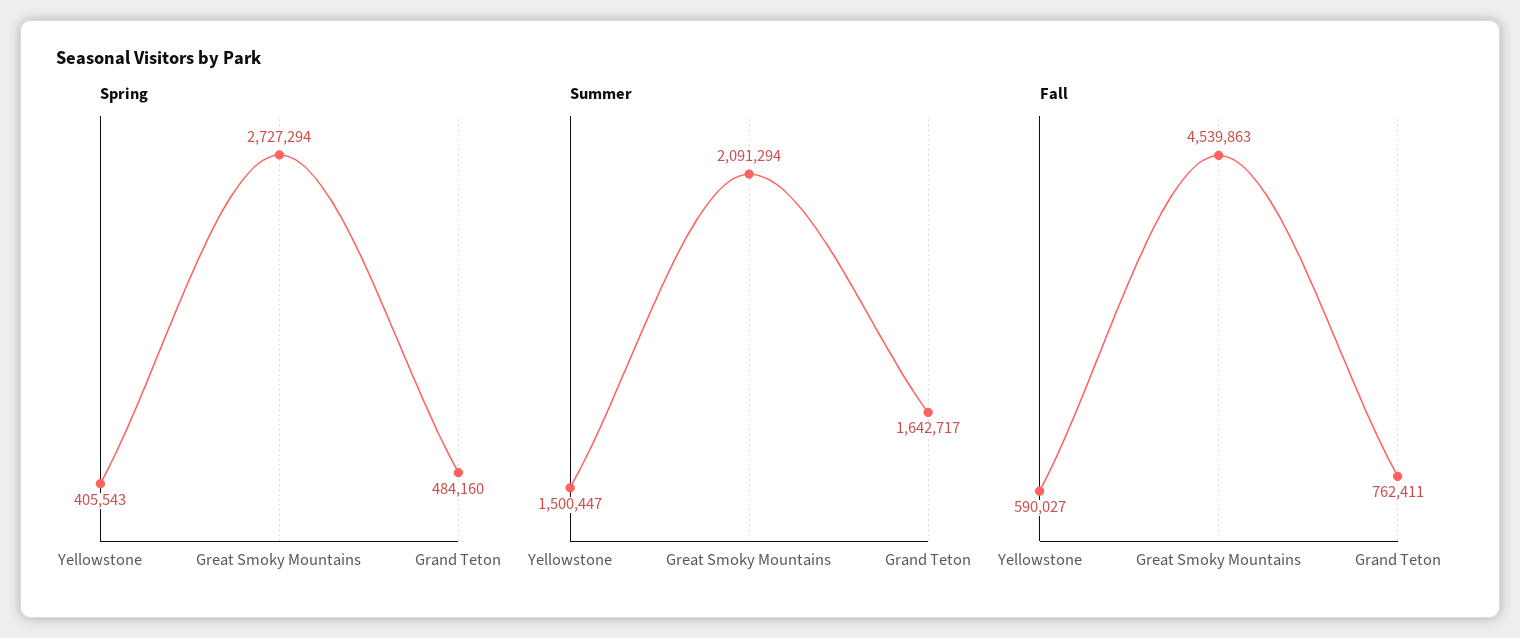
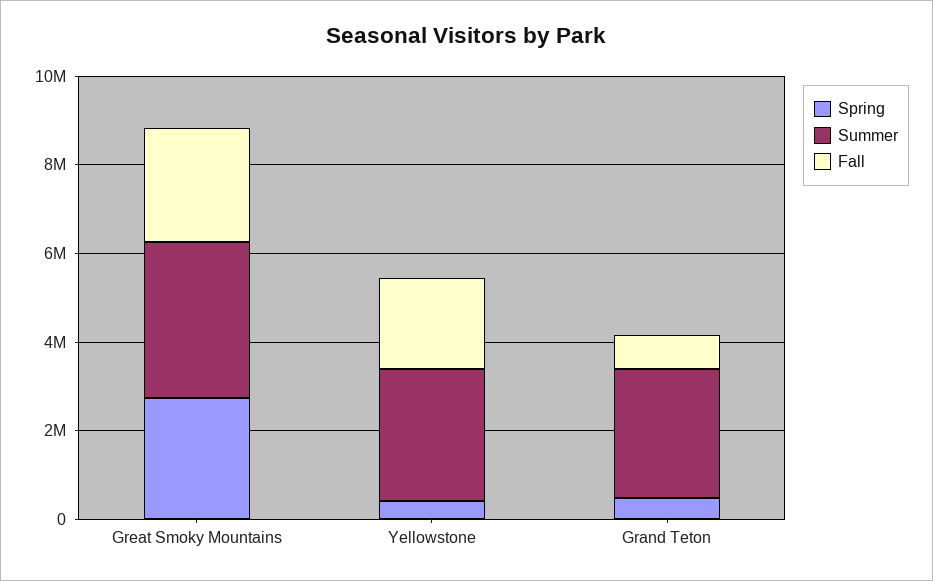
Summer, Yellowstone: 1500447 -> 3000000
Summer, Great Smoky Mountains: 2091294 -> 3500000
Summer, Grand Teton: 1642717 -> 3000000
Fall, Yellowstone: 590027 -> 2000000
Fall, Great Smoky Mountains: 4539863 -> 2500000

